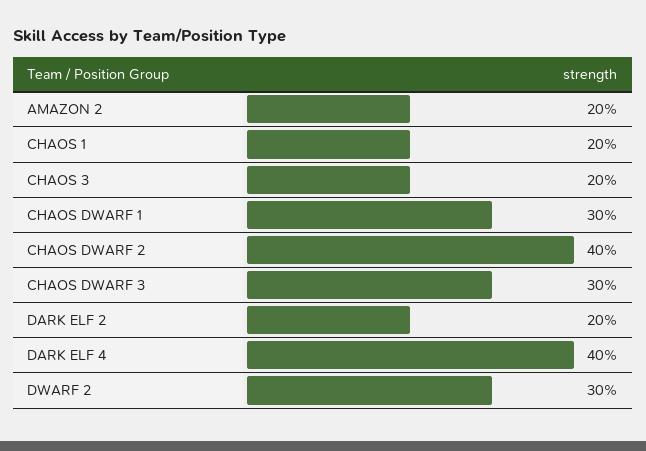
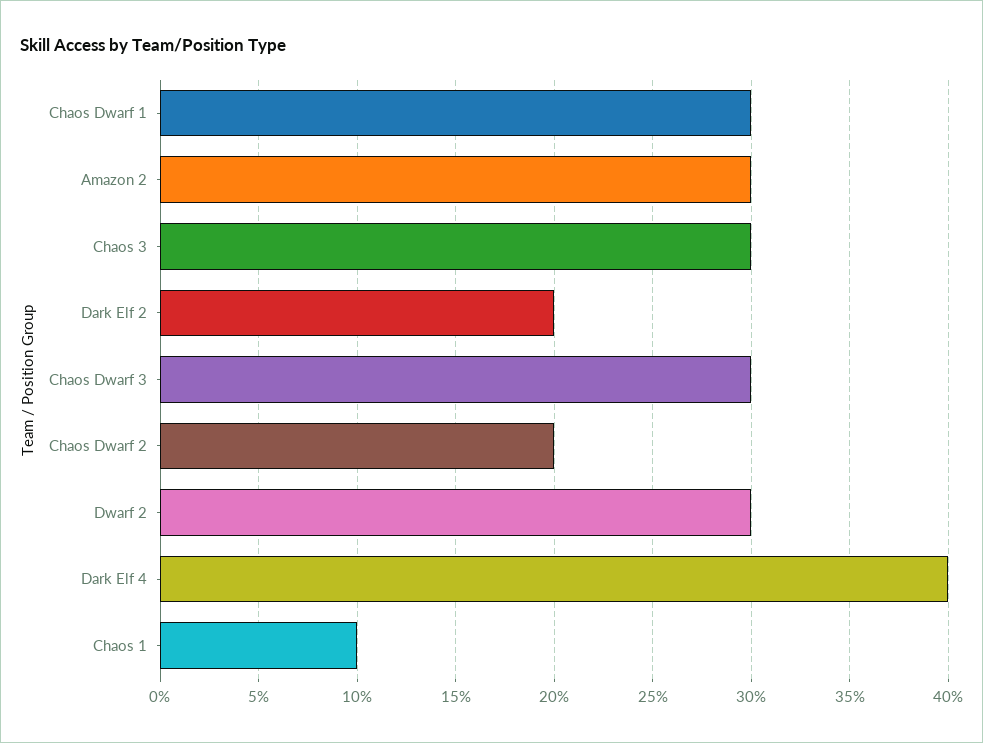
AMAZON 2: 20 -> 30
CHAOS 1: 20 -> 10
CHAOS 3: 20 -> 30
CHAOS DWARF 2: 40 -> 20

